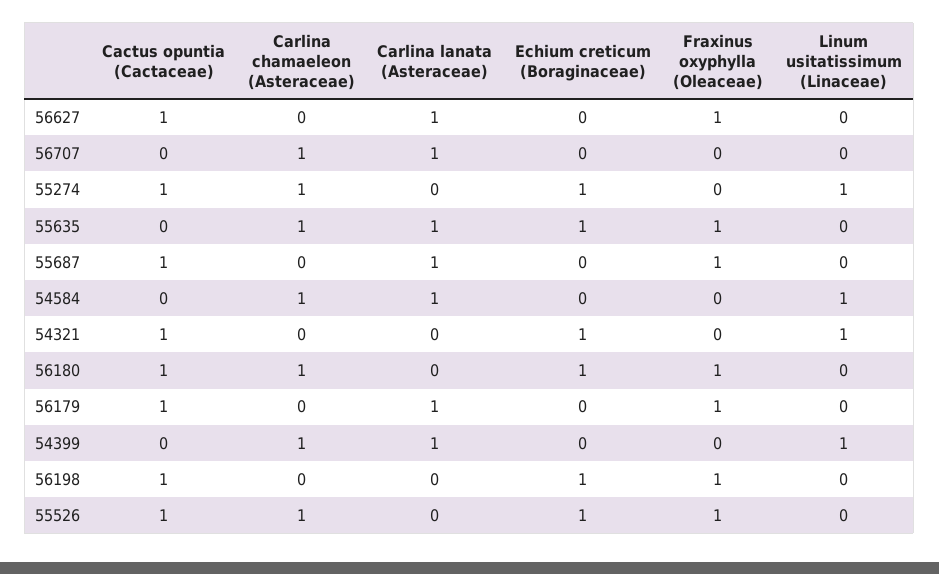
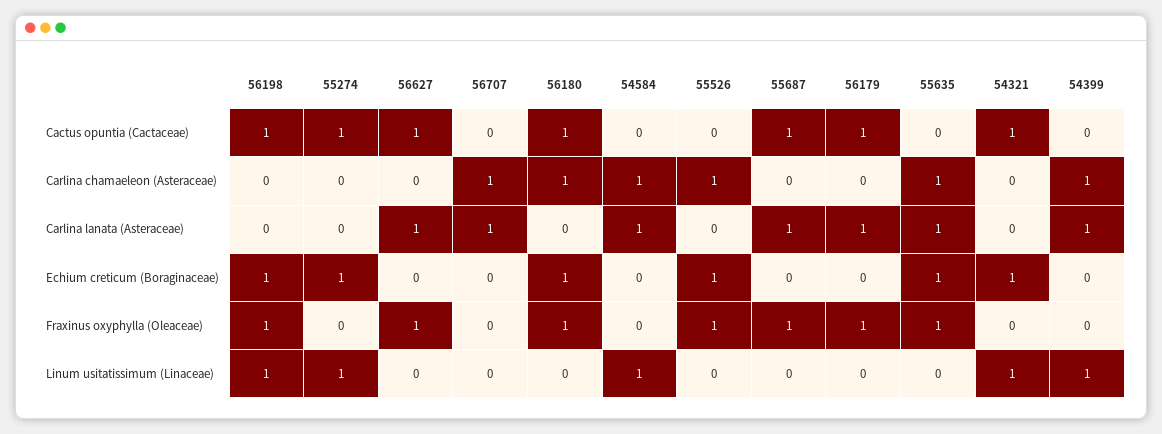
Carlina chamaeleon (Asteraceae), 55274: 1 -> 0
Linum usitatissimum (Linaceae), 56198: 0 -> 1
Cactus opuntia (Cactaceae), 55526: 1 -> 0

